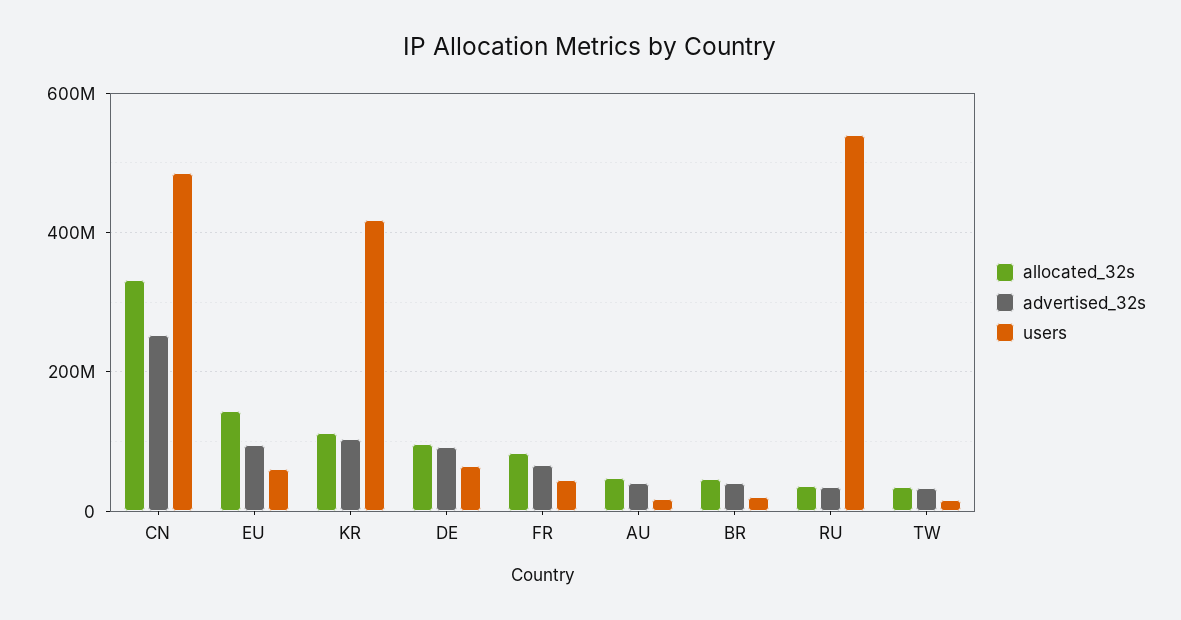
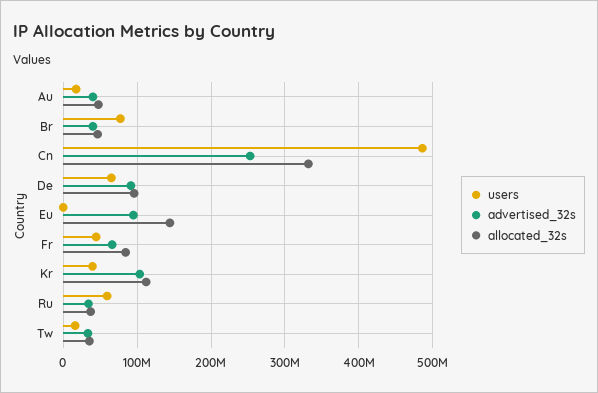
users, EU: 60000000 -> 0
users, KR: 420000000 -> 40000000
users, BR: 20000000 -> 80000000
users, RU: 540000000 -> 60000000

